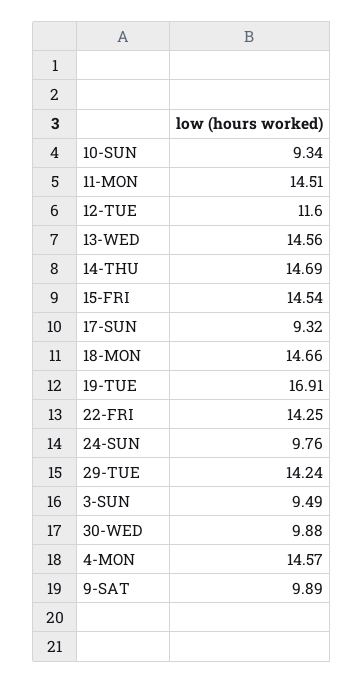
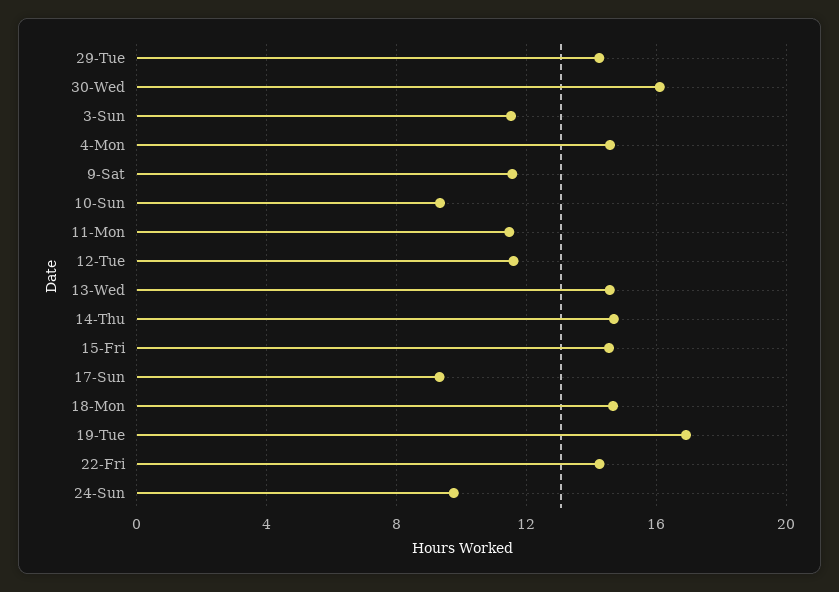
11-MON: 14.51 -> 11.5
3-SUN: 9.49 -> 11.5
30-WED: 9.88 -> 16
9-SAT: 9.89 -> 11.5

